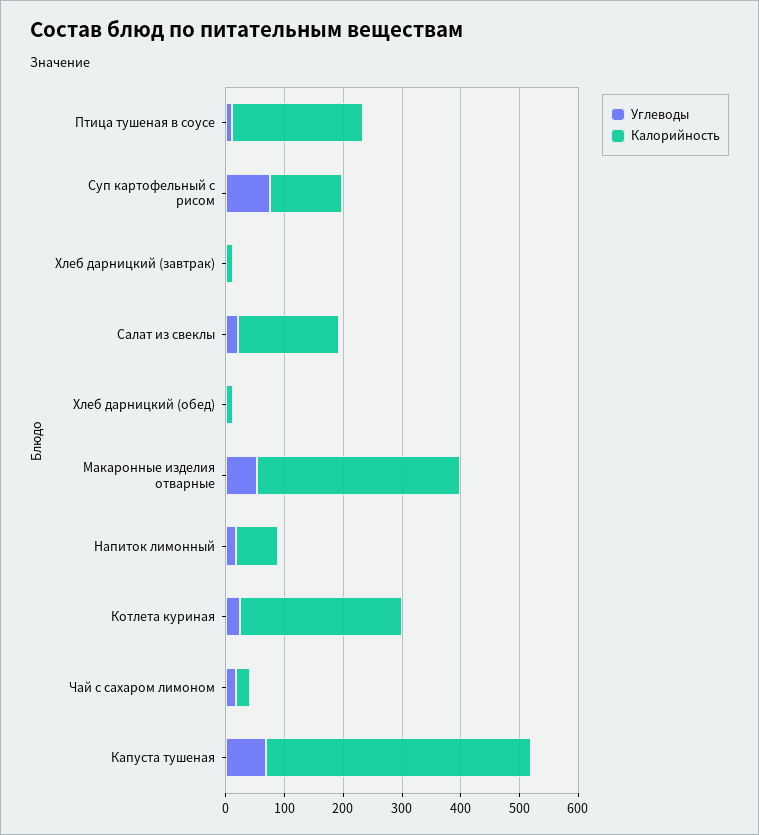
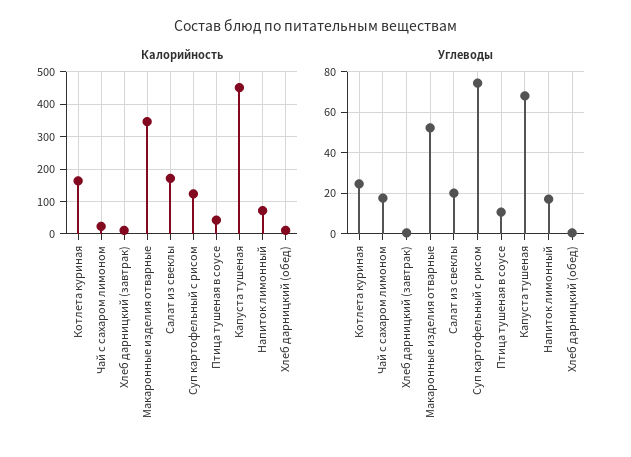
Калорийность, Птица тушеная в соусе: 220 -> 40
Калорийность, Котлета куриная: 280 -> 160

